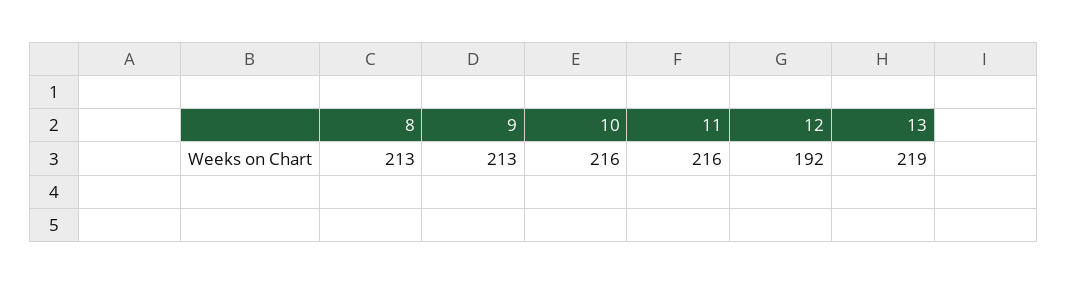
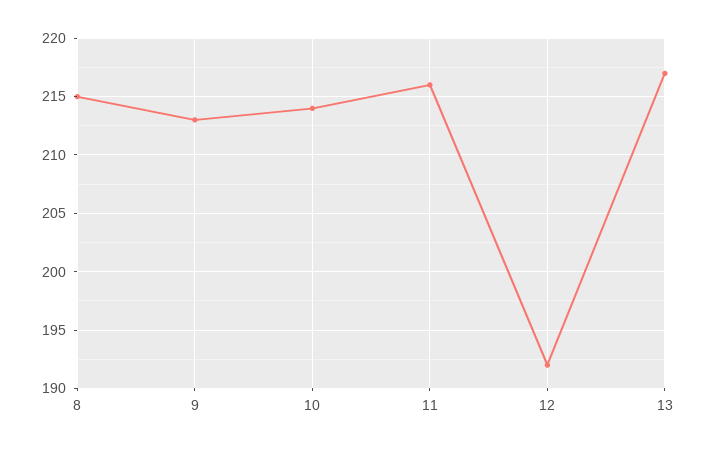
8: 213 -> 215
10: 216 -> 214
13: 219 -> 217

